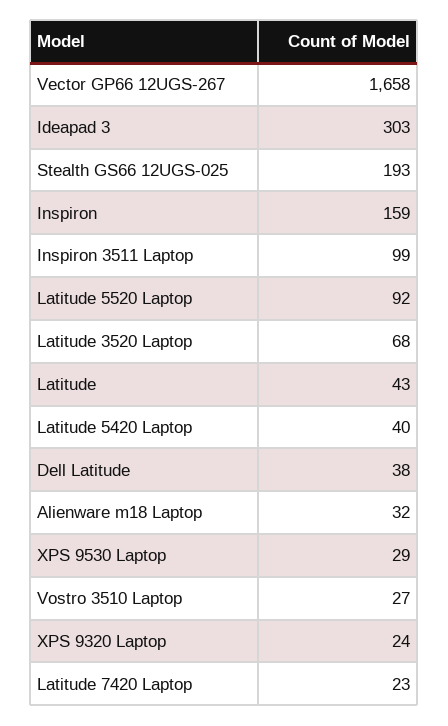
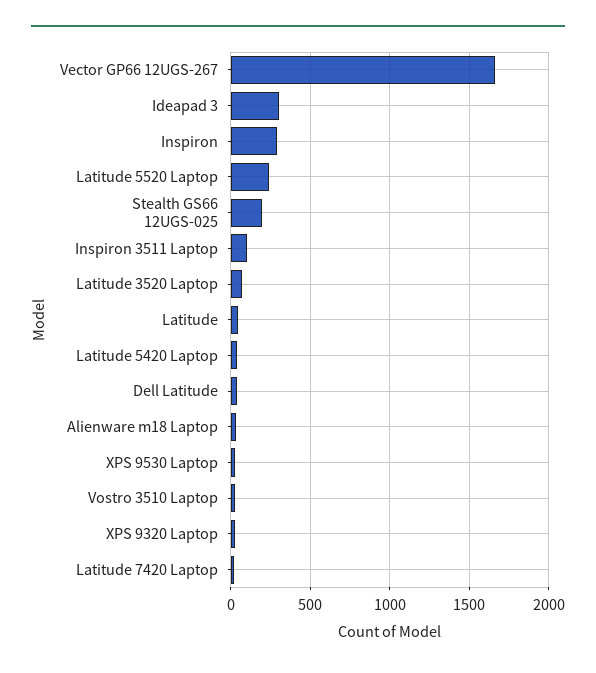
Inspiron: 159 -> 300
Latitude 5520 Laptop: 92 -> 250

